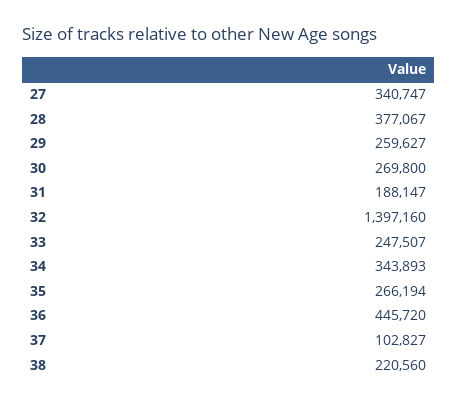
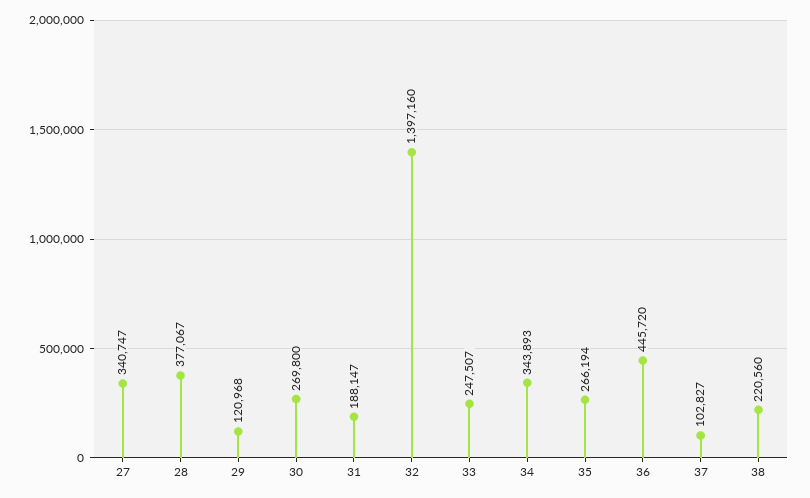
29: 259627 -> 120968

